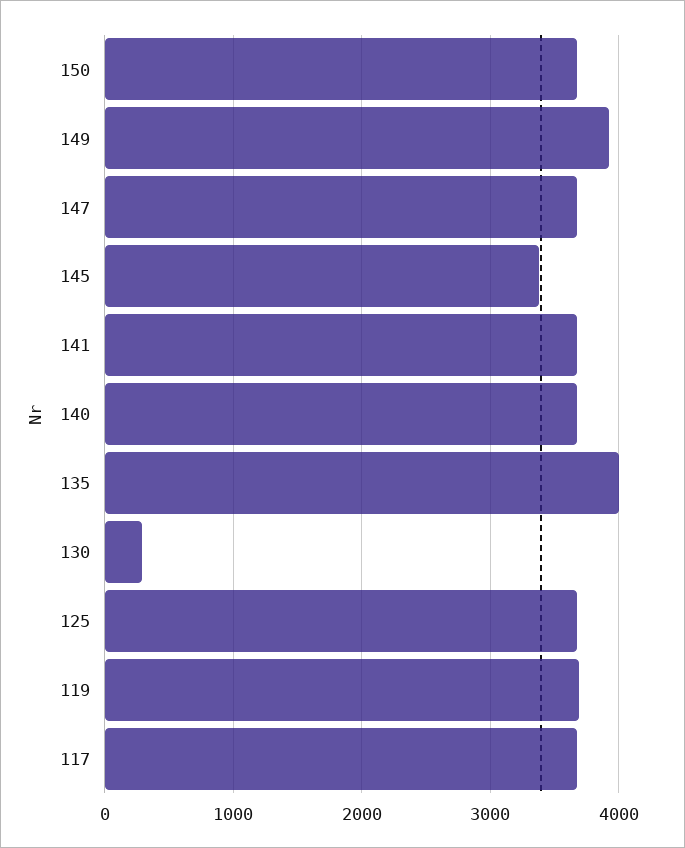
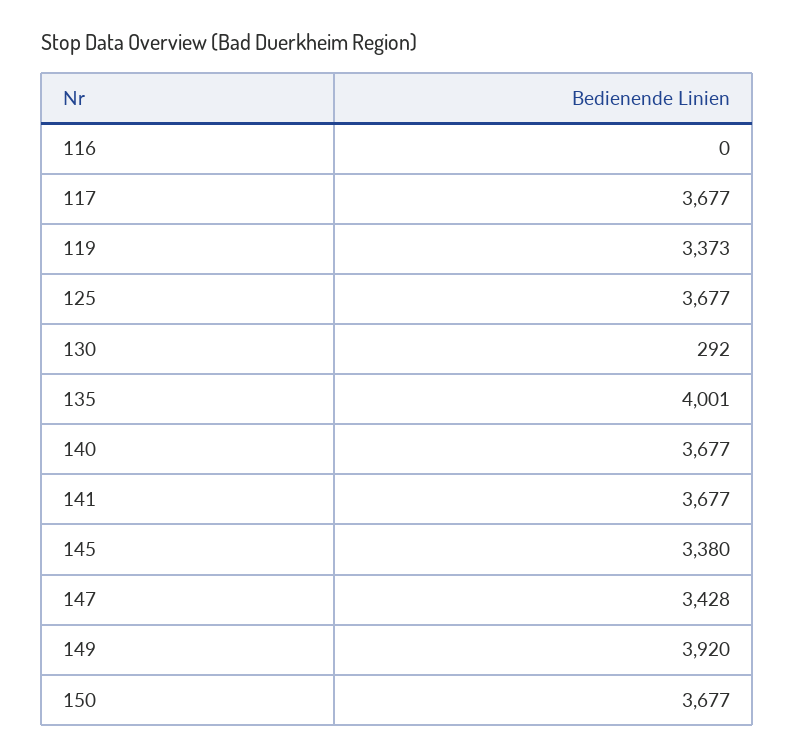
147: 3700 -> 3428
119: 3700 -> 3373
116: none -> 0

